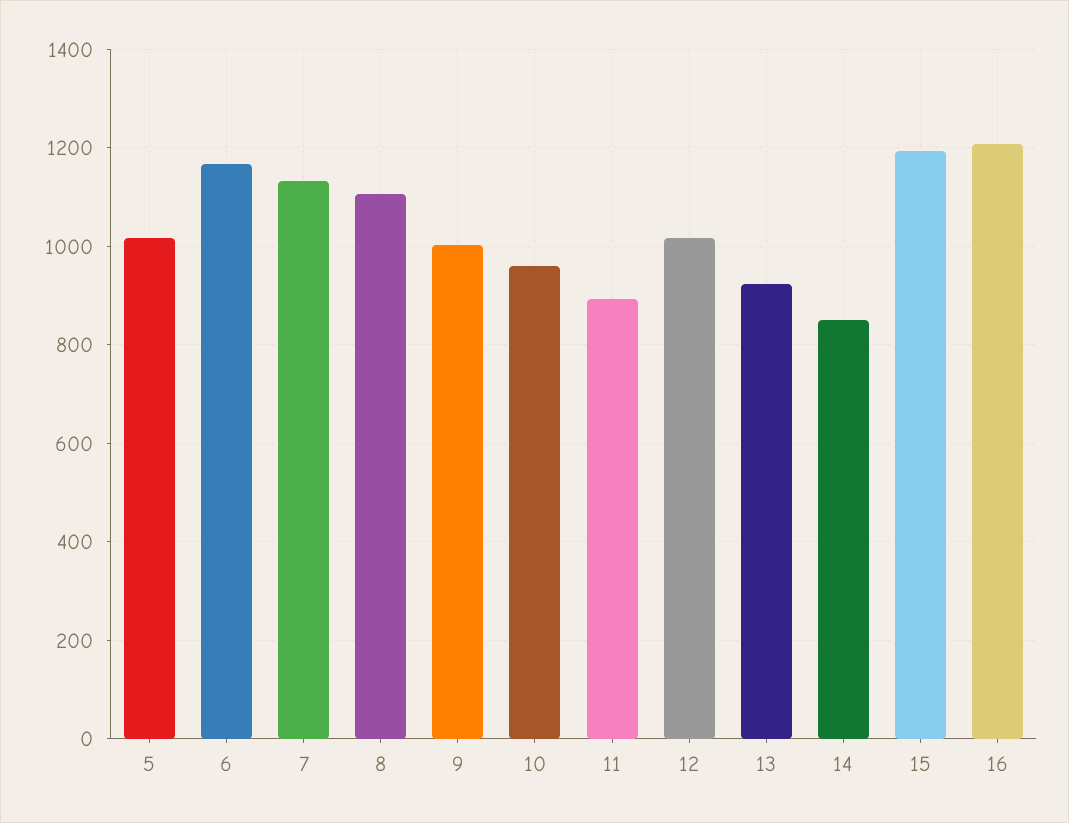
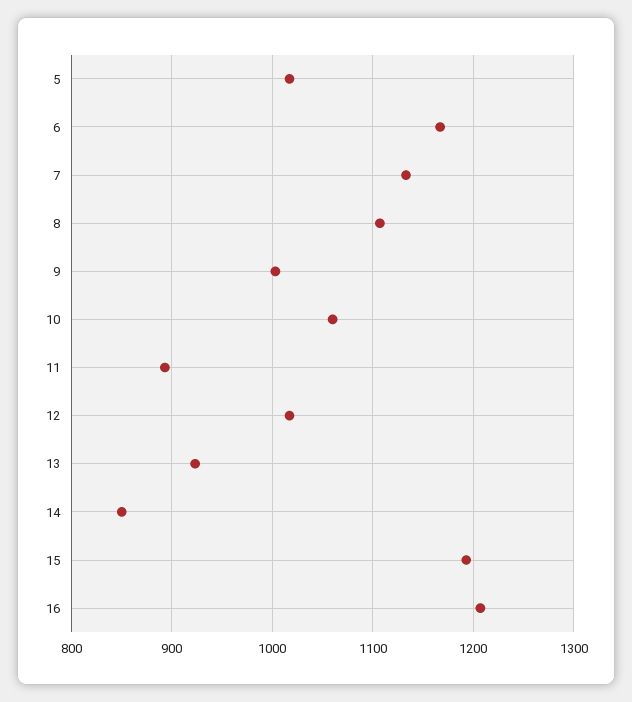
10: 960 -> 1060

